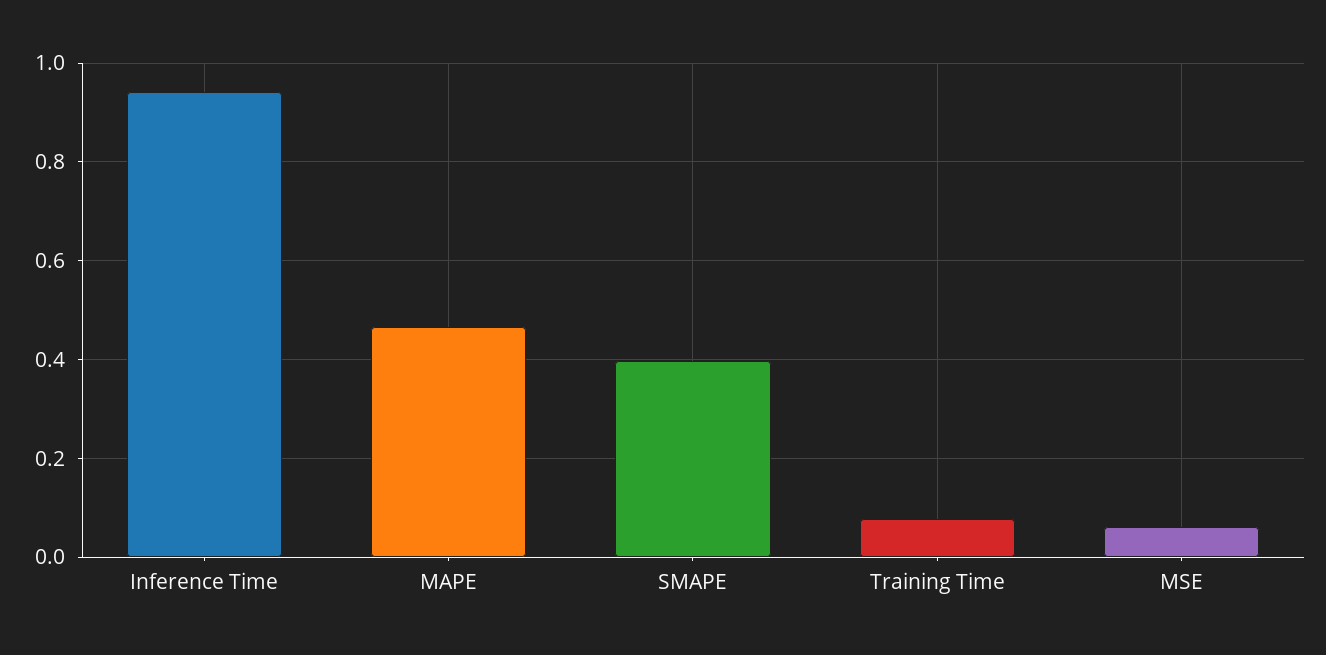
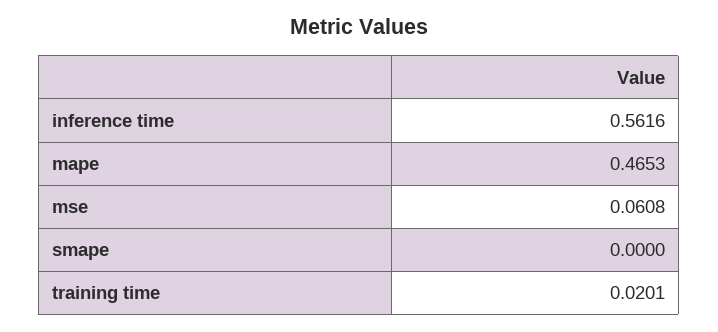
Inference Time: 0.94 -> 0.5616
SMAPE: 0.4 -> 0
Training Time: 0.08 -> 0.0201

